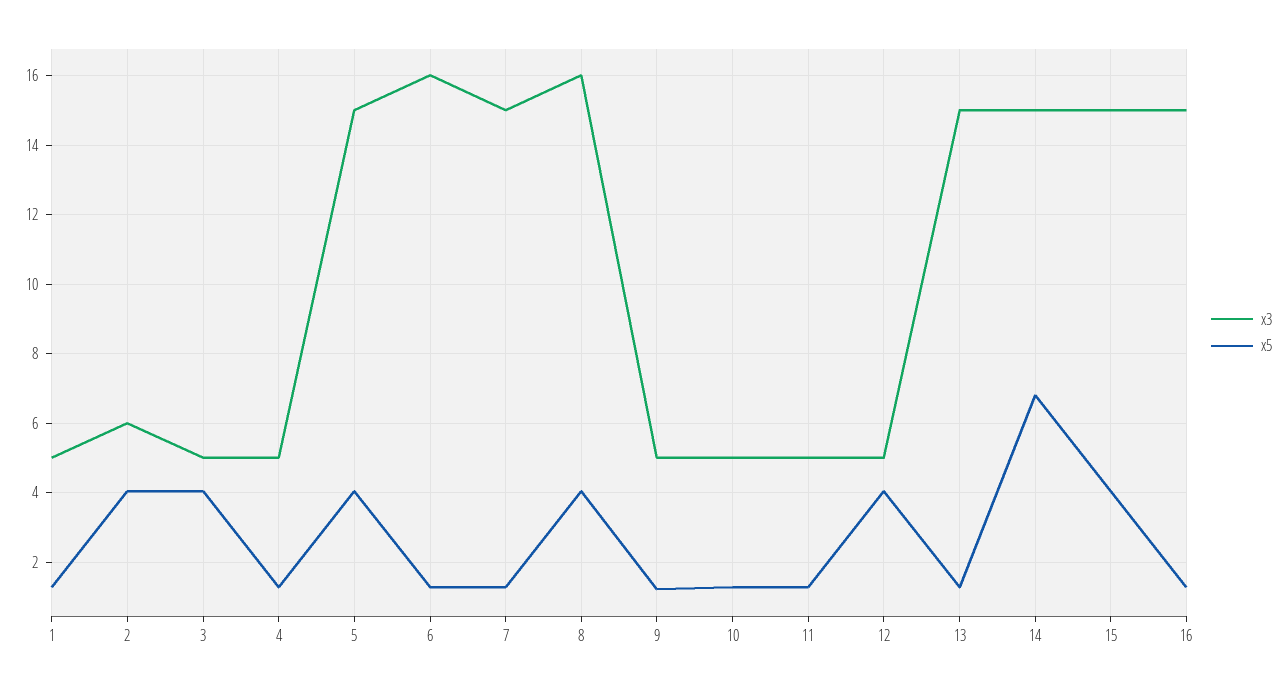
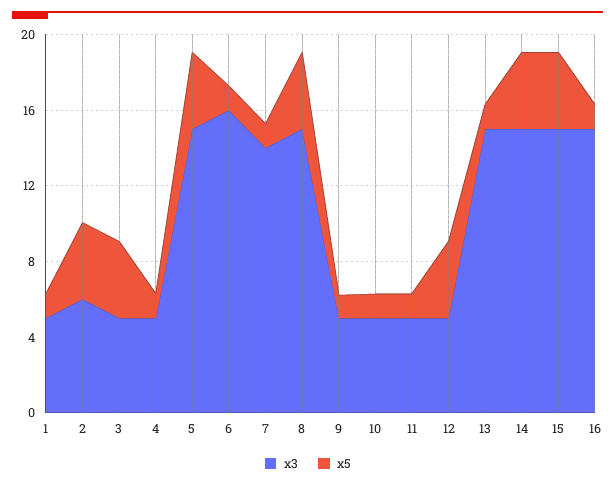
x3, 7: 15 -> 14
x3, 8: 16 -> 15
x5, 14: 6.8 -> 4

